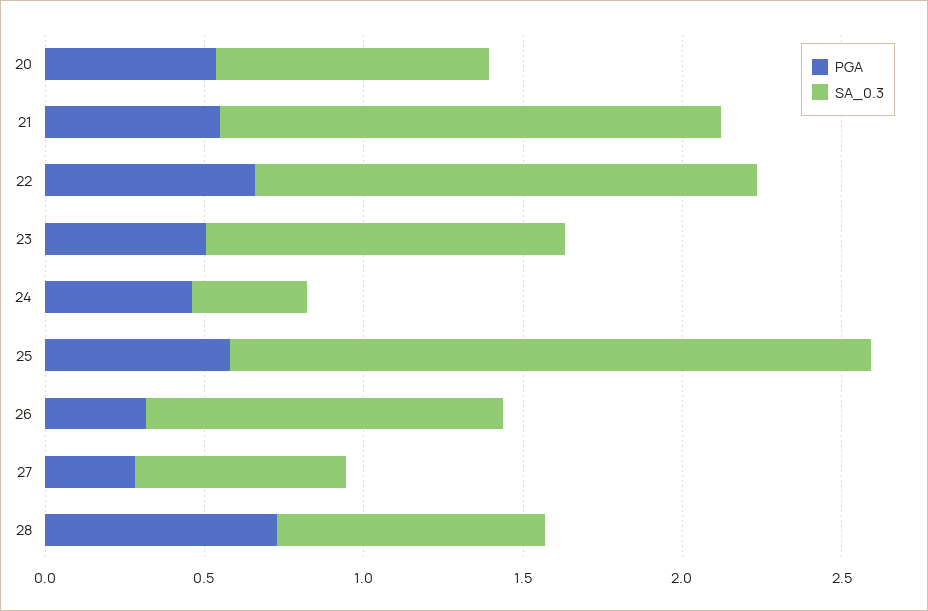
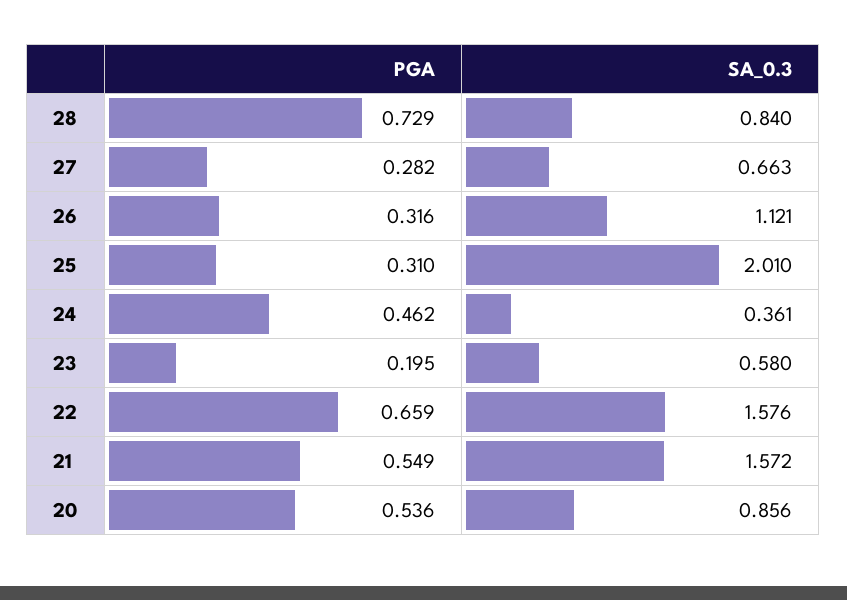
PGA, 23: 0.5 -> 0.195
SA_0.3, 23: 1.1 -> 0.58
PGA, 25: 0.6 -> 0.31

